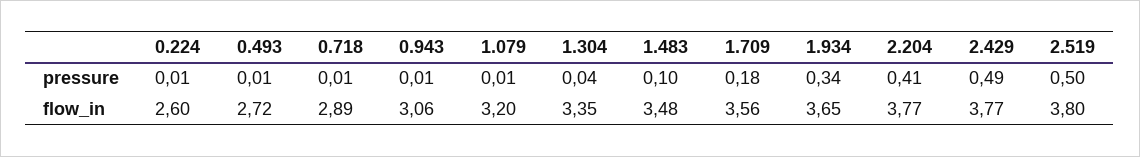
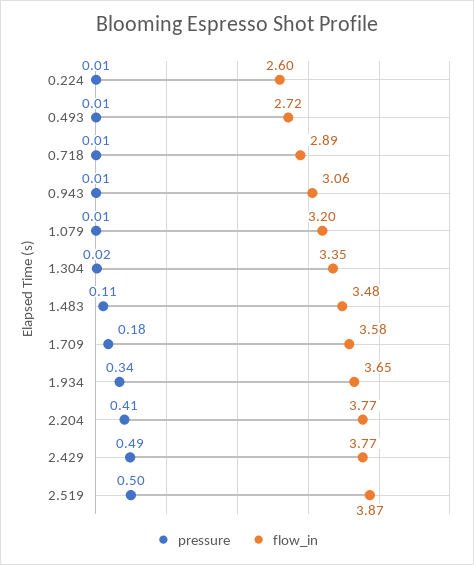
pressure, 1.304: 0.04 -> 0.02
pressure, 1.483: 0.1 -> 0.11
flow_in, 1.709: 3.56 -> 3.58
flow_in, 2.519: 3.8 -> 3.87

